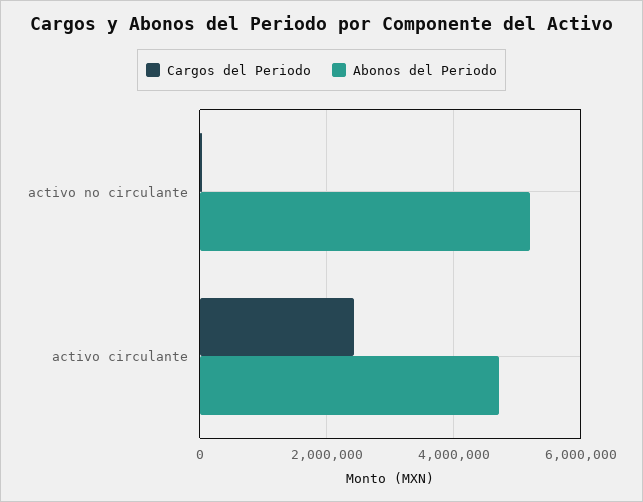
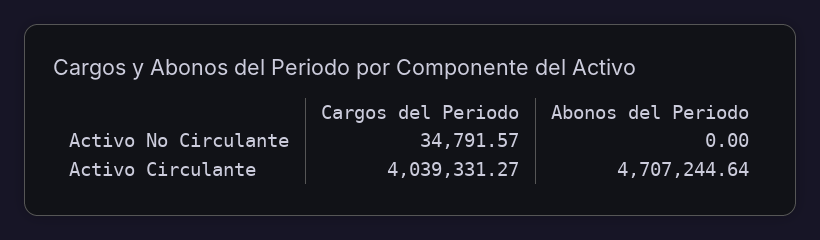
Abonos del Periodo, activo no circulante: 5200000 -> 0
Cargos del Periodo, activo circulante: 2400000 -> 4039331.27

